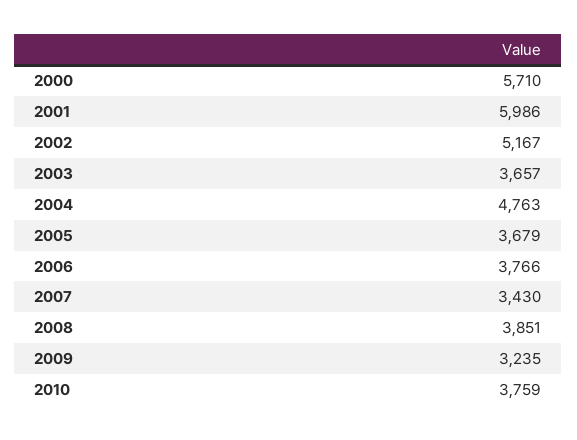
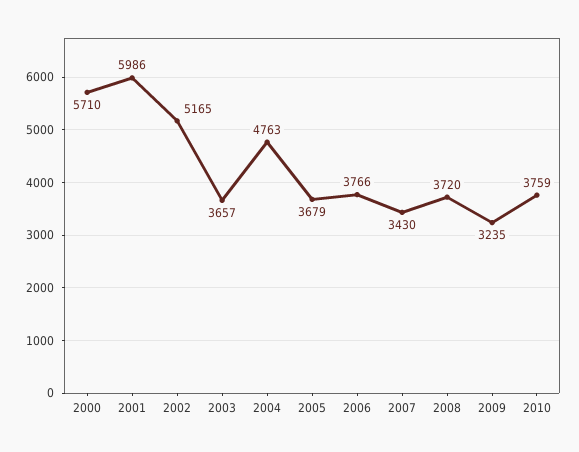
2002: 5167 -> 5165
2008: 3851 -> 3720

